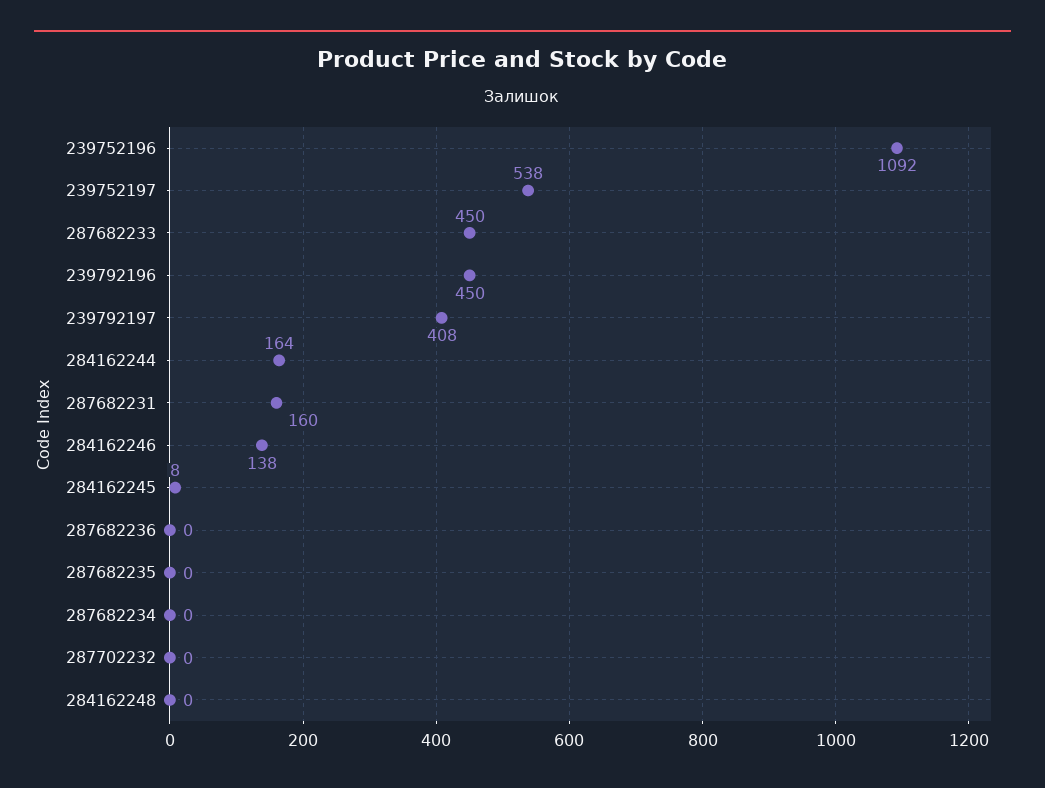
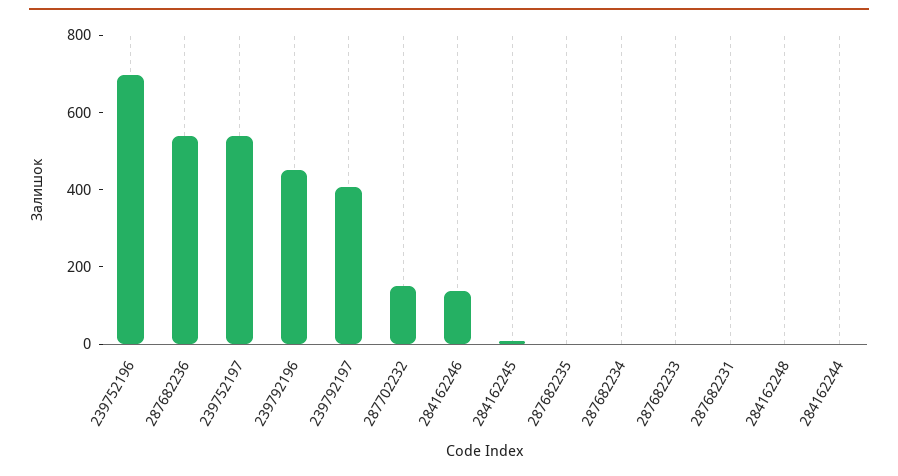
239752196: 1092 -> 700
287682233: 450 -> 0
284162244: 164 -> 0
287682231: 160 -> 0
287682236: 0 -> 550
287702232: 0 -> 150

